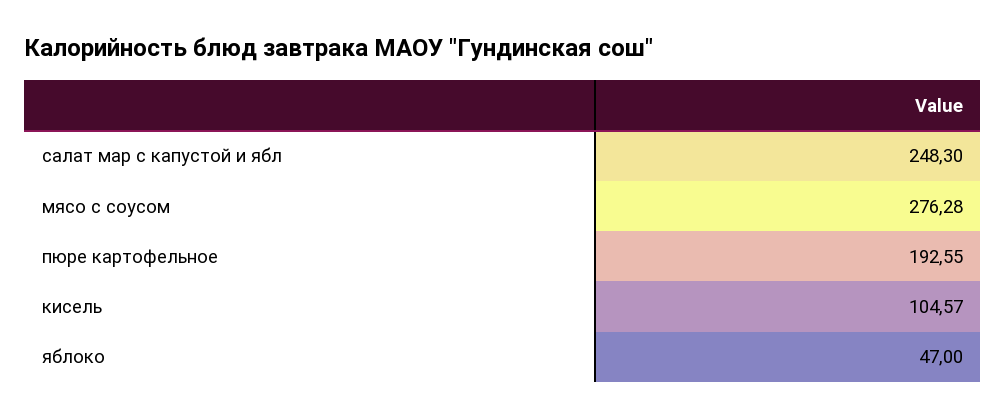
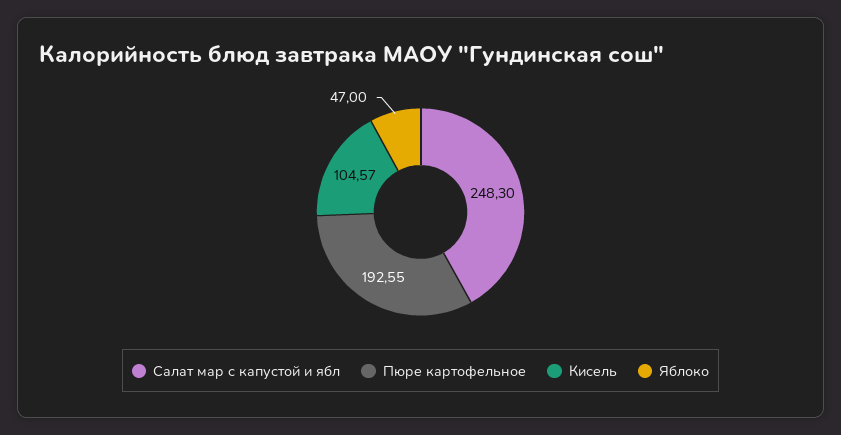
мясо с соусом: 276.28 -> none

